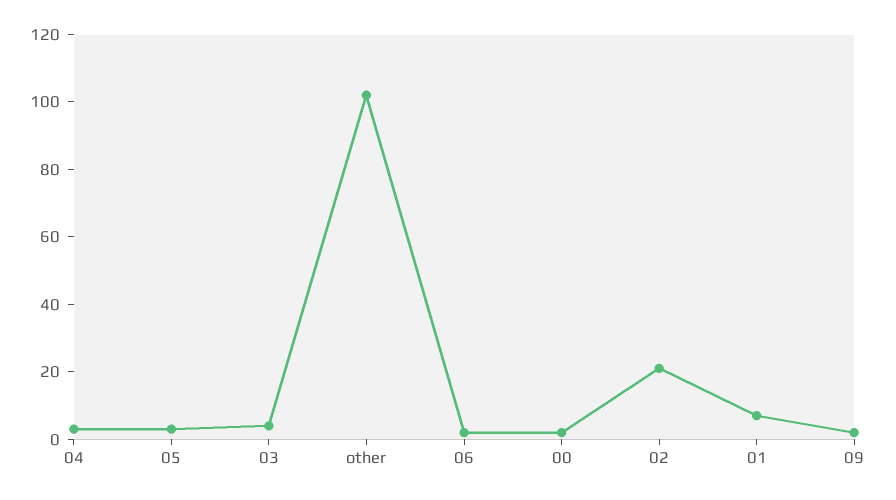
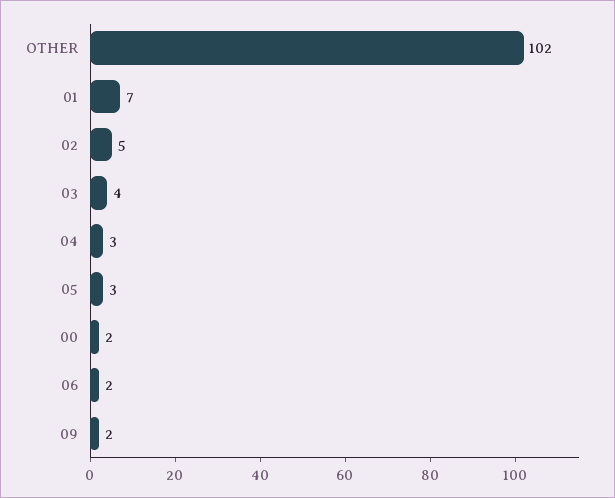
02: 20 -> 5

